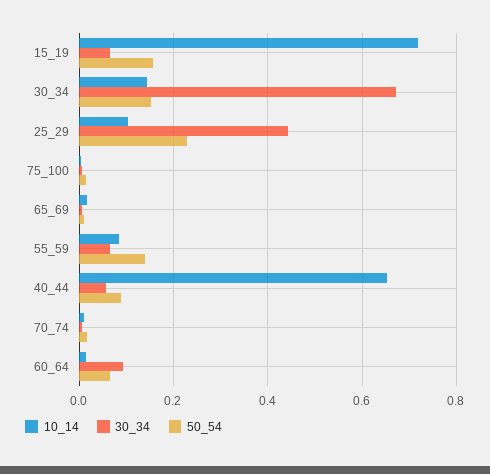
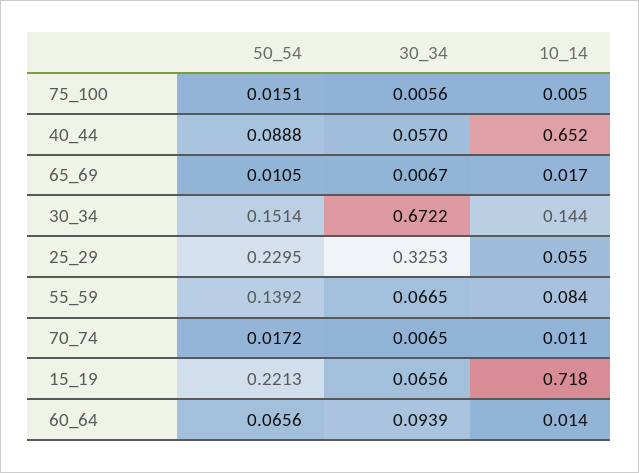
50_54, 15_19: 0.16 -> 0.2213
10_14, 25_29: 0.1 -> 0.055
30_34, 25_29: 0.44 -> 0.3253

